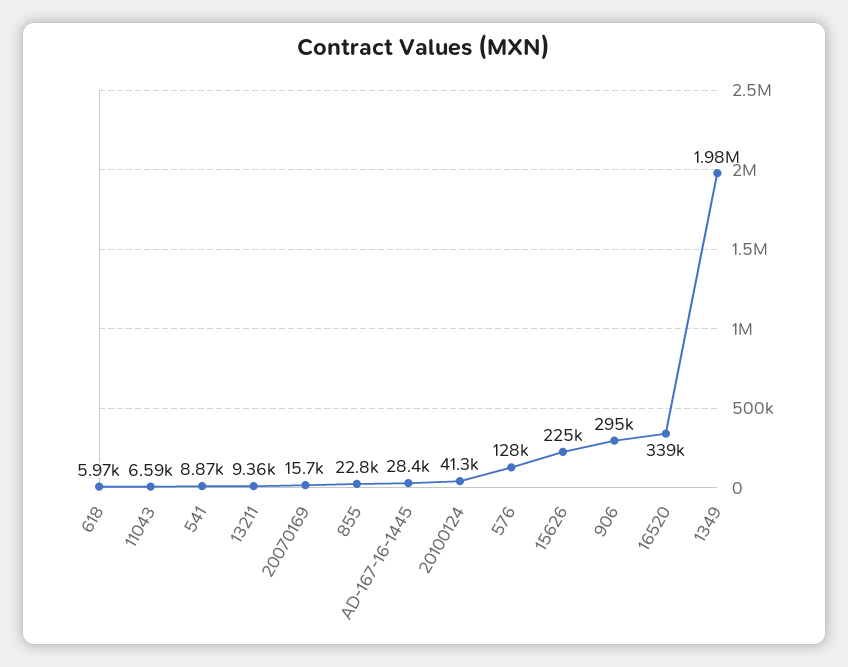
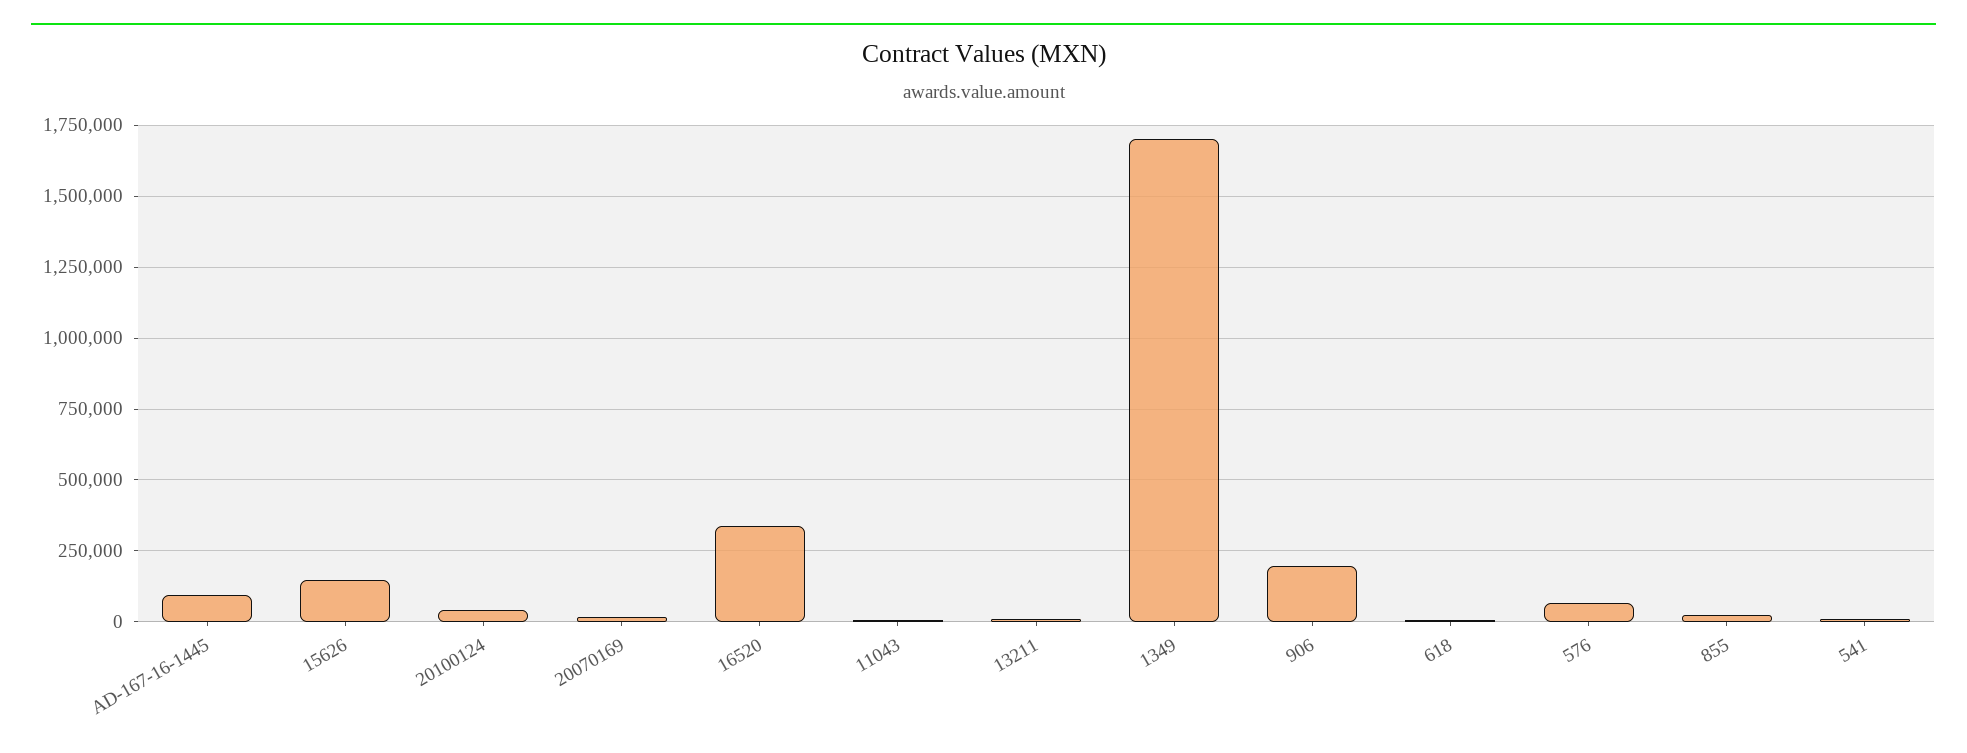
AD-167-16-1445: 28400 -> 100000
576: 128000 -> 75000
15626: 225000 -> 150000
906: 295000 -> 200000
1349: 1980000 -> 1700000

